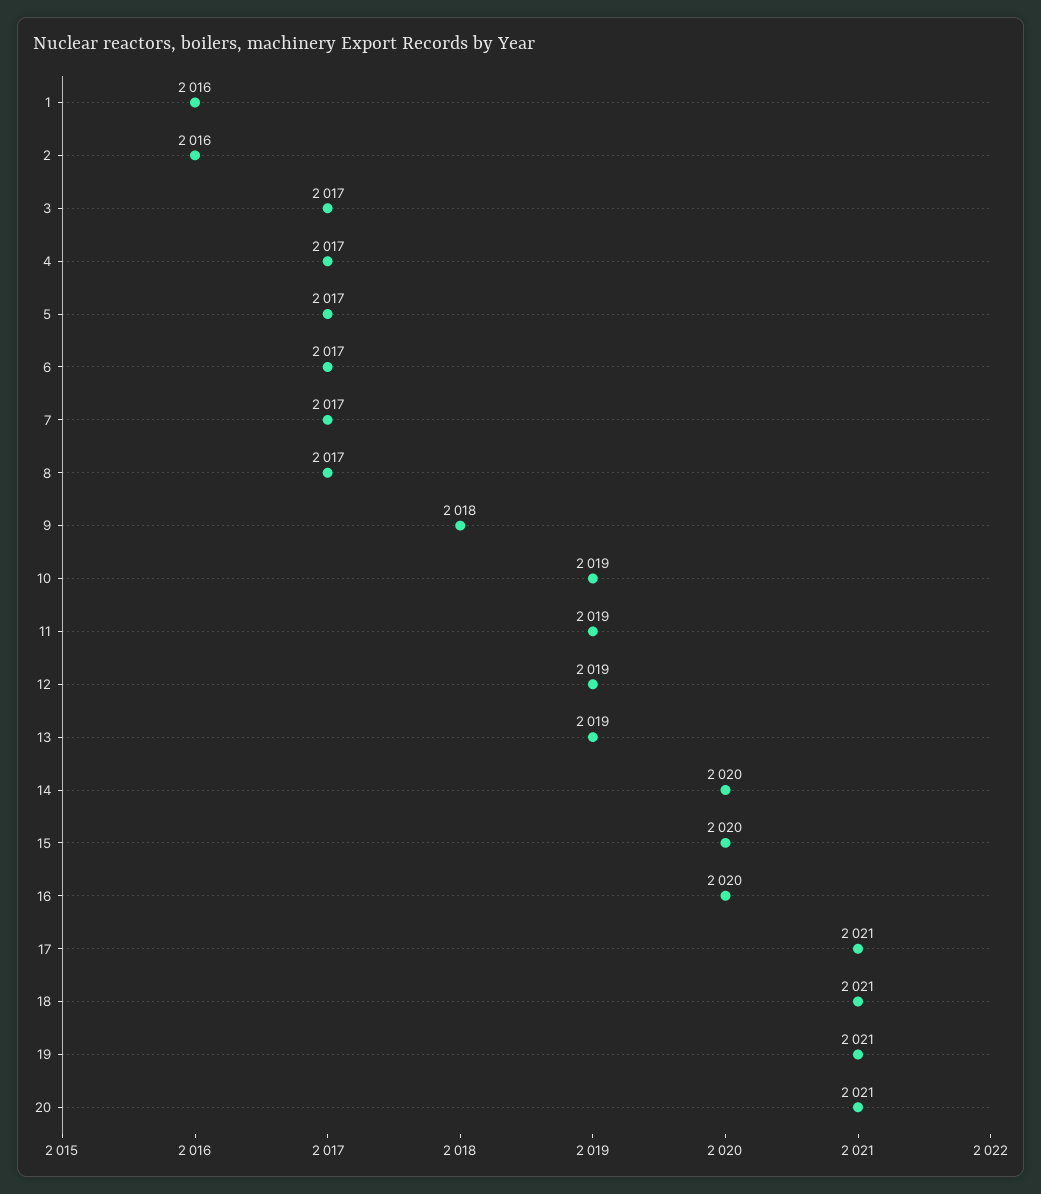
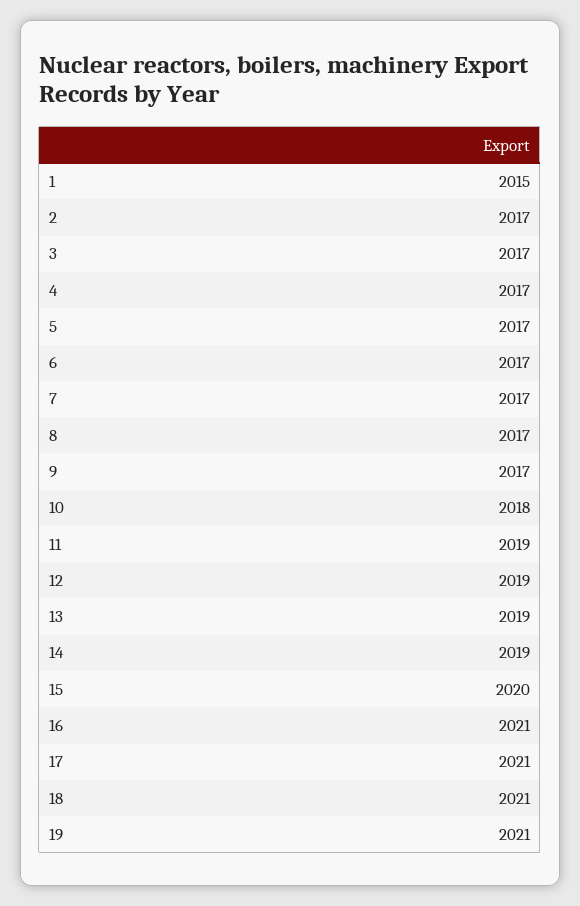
1: 2016 -> 2015
2: 2016 -> 2017
9: 2018 -> 2017
10: 2019 -> 2018
14: 2020 -> 2019
16: 2020 -> 2021
20: 2021 -> none

